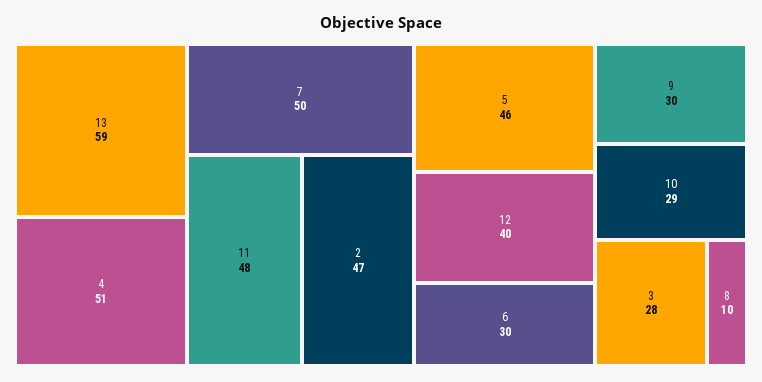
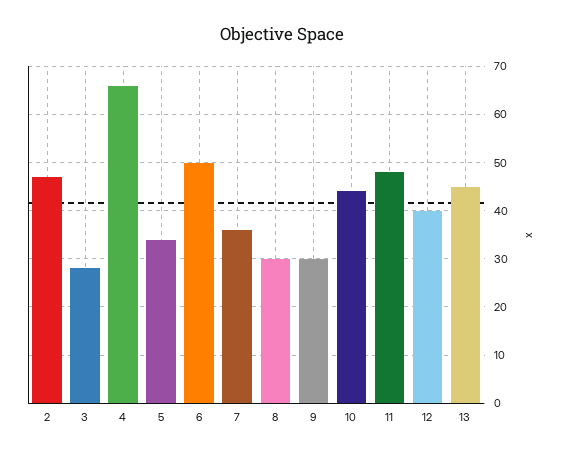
13: 59 -> 45
4: 51 -> 65
7: 50 -> 35
5: 46 -> 35
6: 30 -> 50
10: 29 -> 45
8: 10 -> 30

